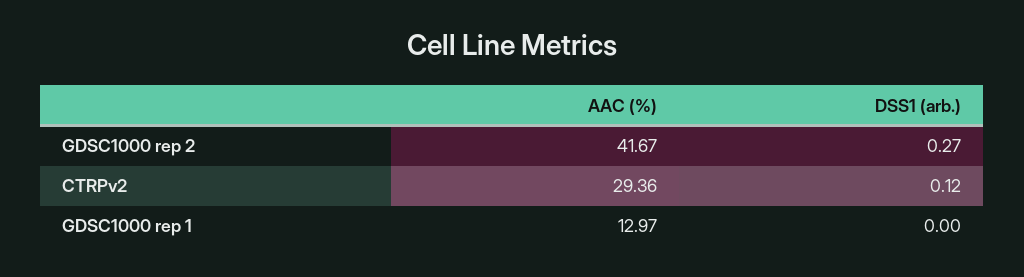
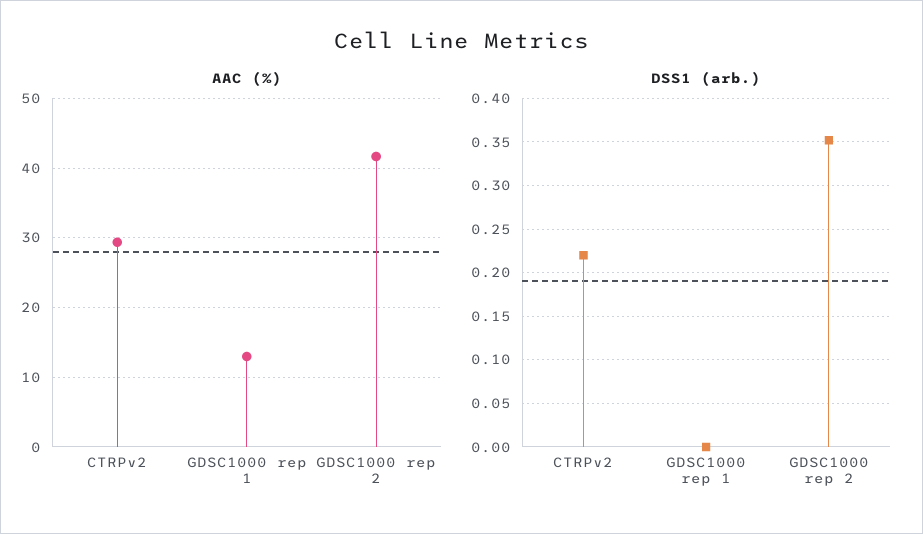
DSS1 (arb.), GDSC1000 rep 2: 0.27 -> 0.35
DSS1 (arb.), CTRPv2: 0.12 -> 0.22

